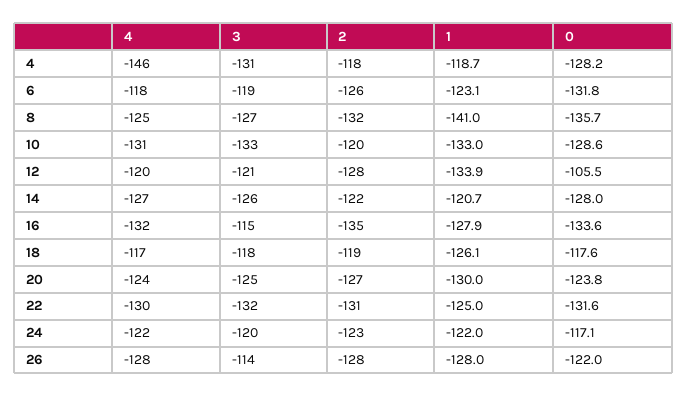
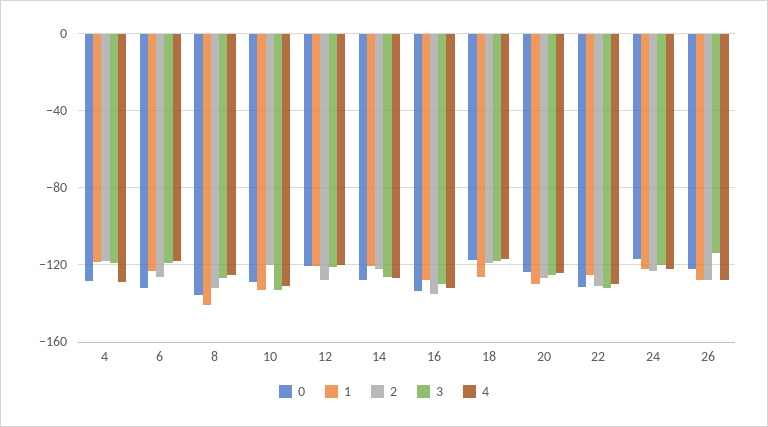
4, 4: -146 -> -130
3, 4: -131 -> -120
1, 12: -133.9 -> -120
0, 12: -105.5 -> -120
3, 16: -115 -> -130

